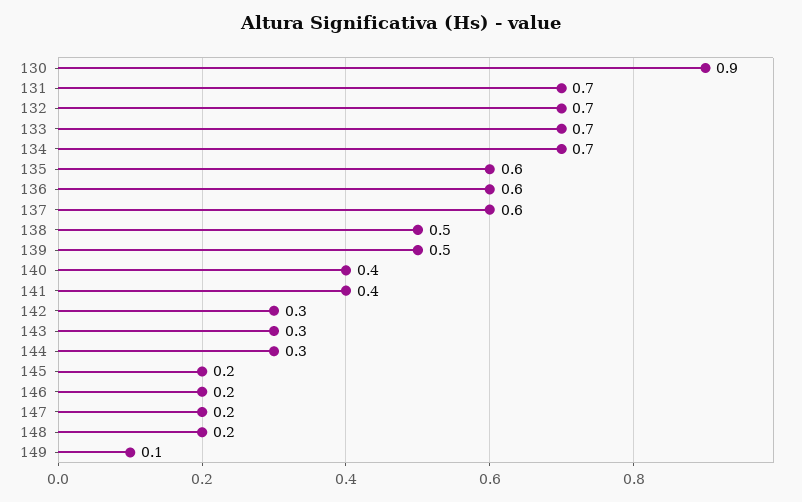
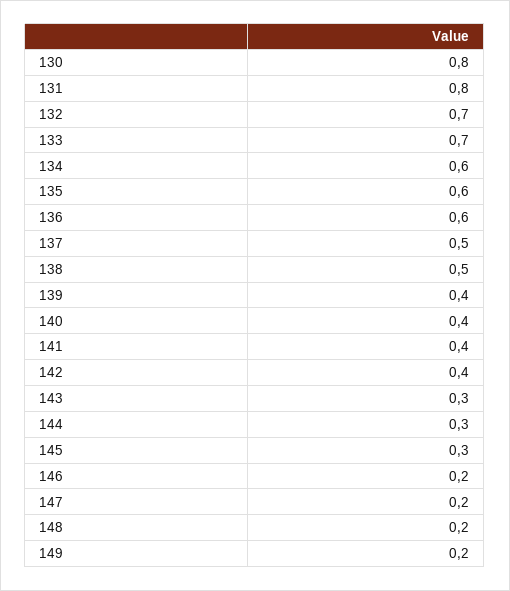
130: 0.9 -> 0.8
131: 0.7 -> 0.8
134: 0.7 -> 0.6
137: 0.6 -> 0.5
139: 0.5 -> 0.4
142: 0.3 -> 0.4
145: 0.2 -> 0.3
149: 0.1 -> 0.2

